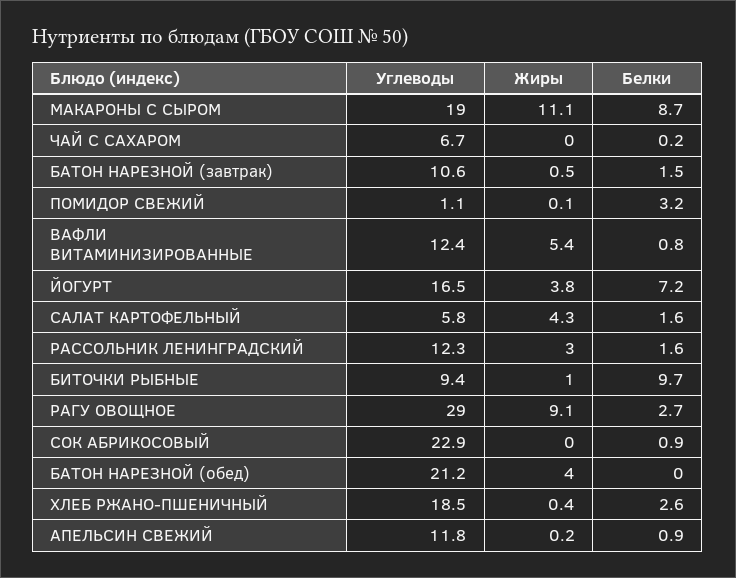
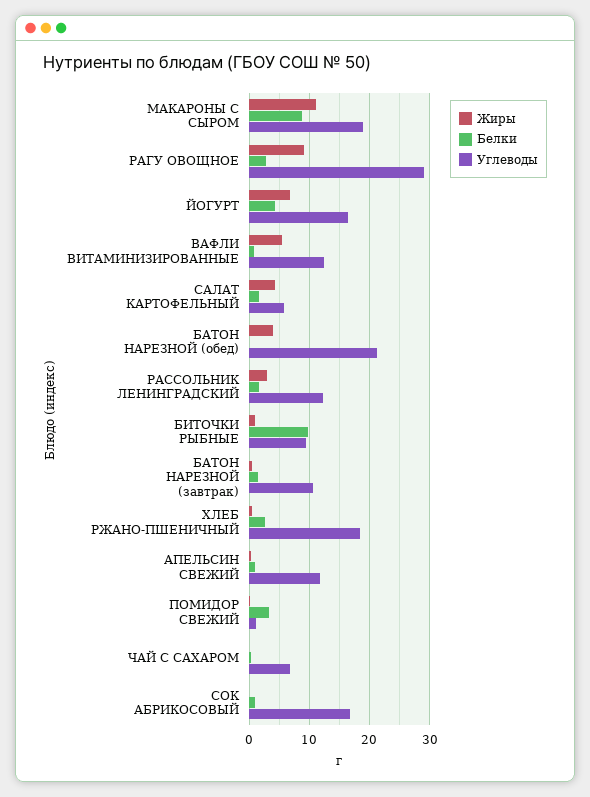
Жиры, ЙОГУРТ: 3.8 -> 7
Белки, ЙОГУРТ: 7.2 -> 4
Углеводы, СОК АБРИКОСОВЫЙ: 22.9 -> 17

